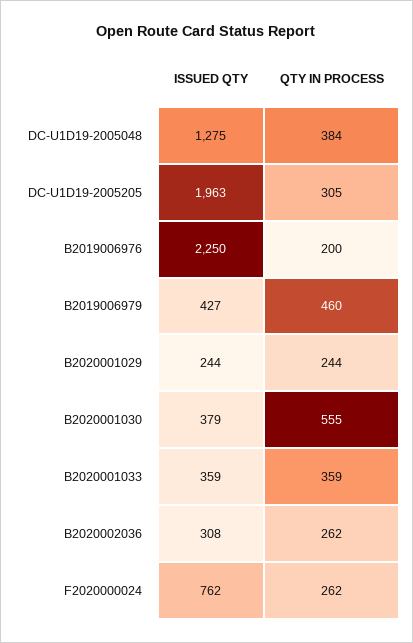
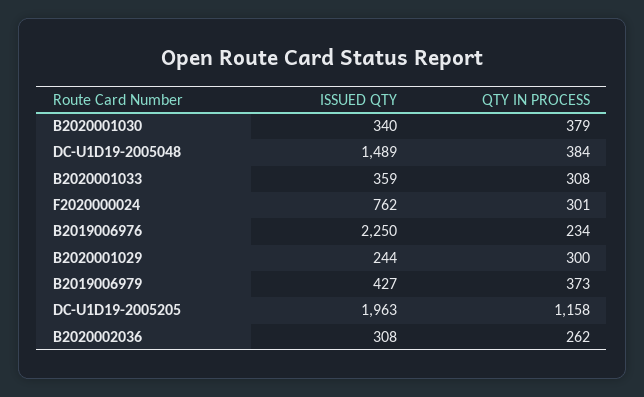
ISSUED QTY, DC-U1D19-2005048: 1275 -> 1489
QTY IN PROCESS, DC-U1D19-2005205: 305 -> 1158
QTY IN PROCESS, B2019006976: 200 -> 234
QTY IN PROCESS, B2019006979: 460 -> 373
QTY IN PROCESS, B2020001029: 244 -> 300
ISSUED QTY, B2020001030: 379 -> 340
QTY IN PROCESS, B2020001030: 555 -> 379
QTY IN PROCESS, B2020001033: 359 -> 308
QTY IN PROCESS, F2020000024: 262 -> 301

